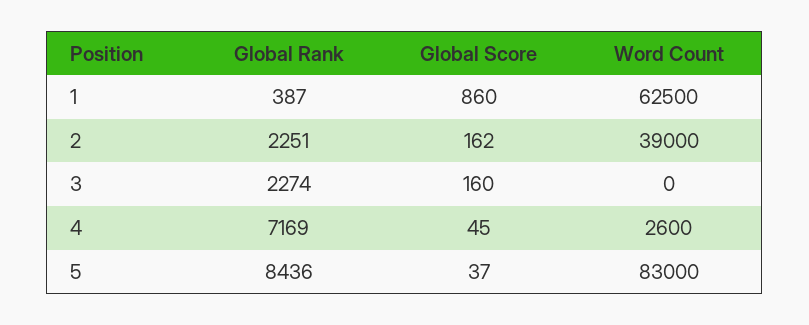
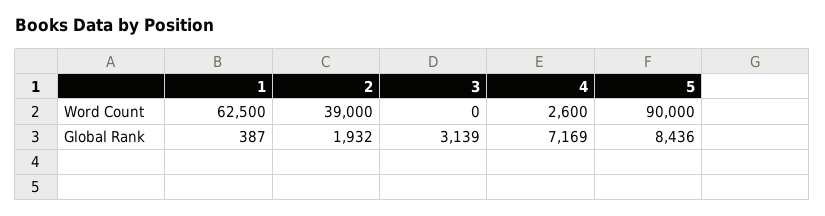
Global Score, 1: 860 -> none
Global Rank, 2: 2251 -> 1932
Global Score, 2: 162 -> none
Global Rank, 3: 2274 -> 3139
Global Score, 3: 160 -> none
Global Score, 4: 45 -> none
Global Score, 5: 37 -> none
Word Count, 5: 83000 -> 90000

